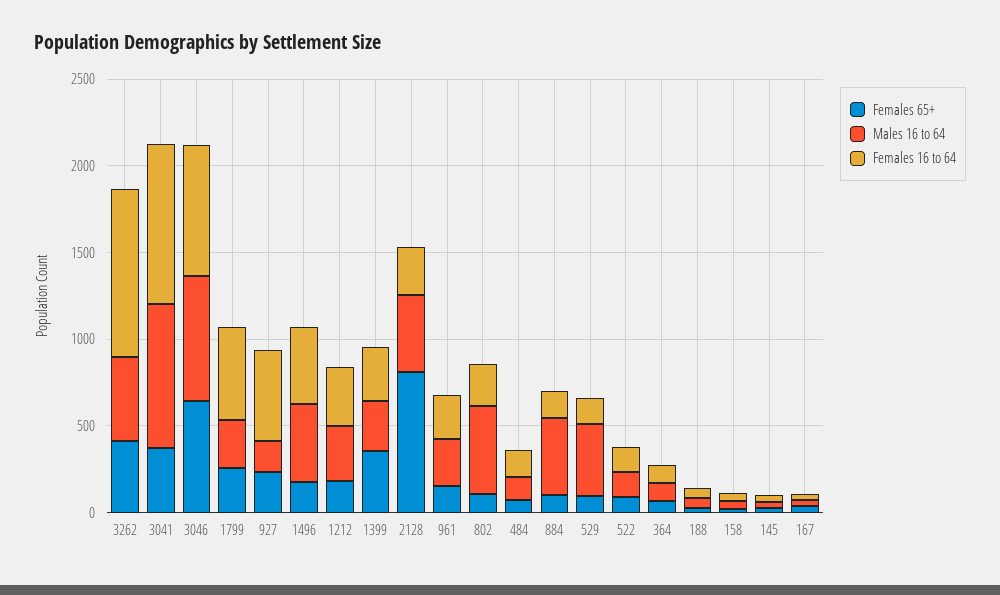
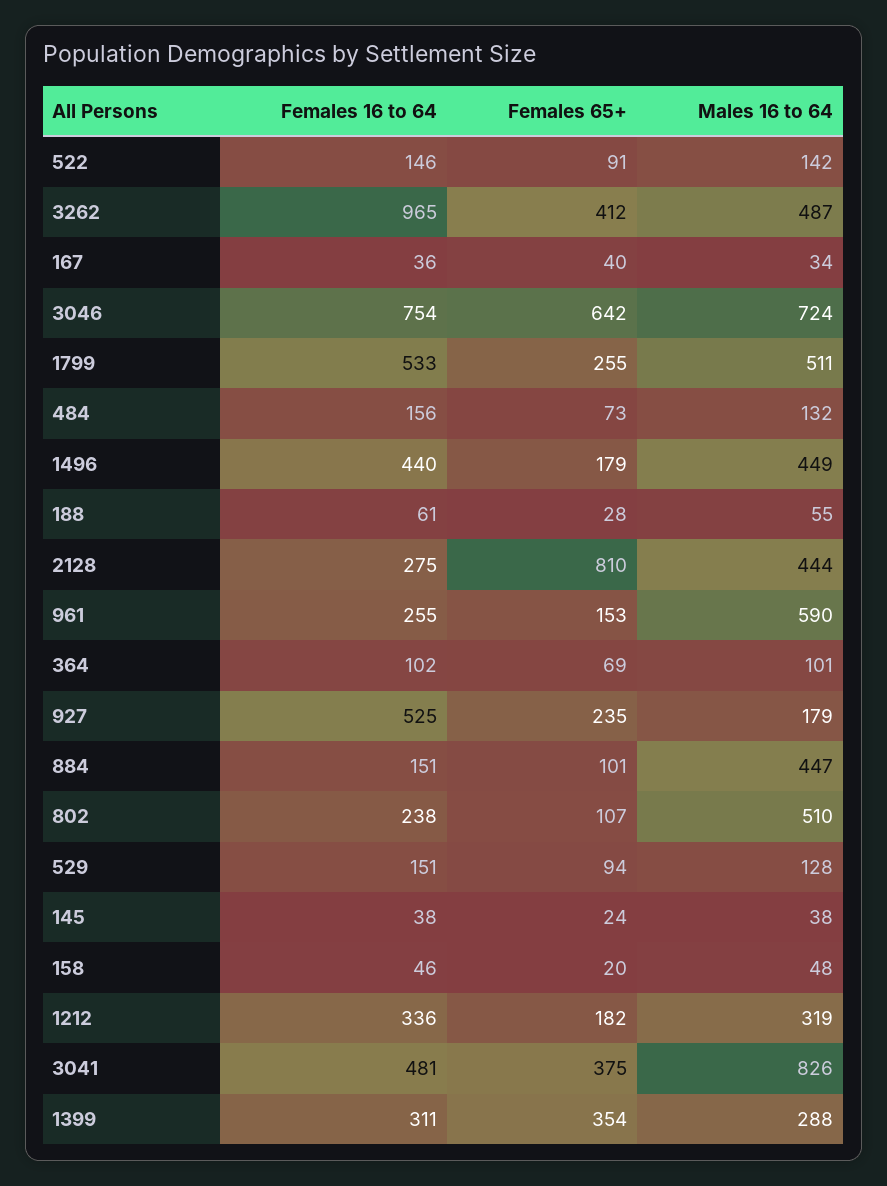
Females 16 to 64, 3041: 900 -> 481
Males 16 to 64, 1799: 300 -> 511
Males 16 to 64, 961: 300 -> 590
Males 16 to 64, 529: 400 -> 128

